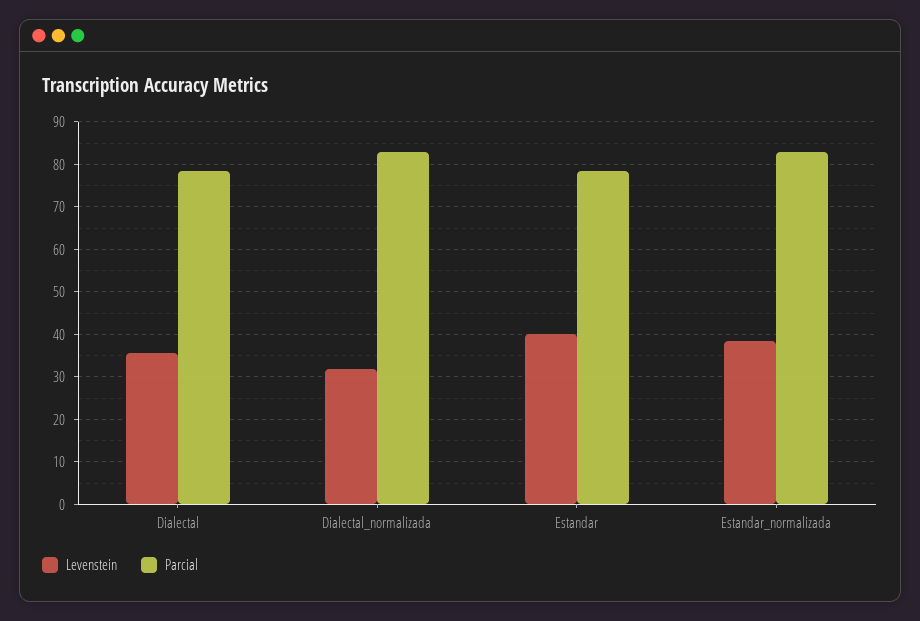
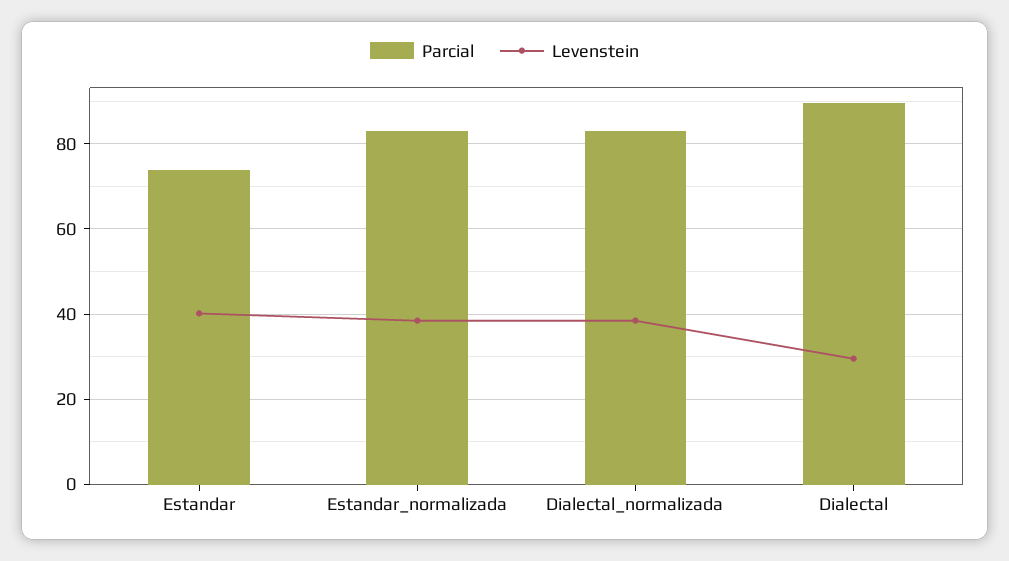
Levenstein, Dialectal: 36 -> 30
Parcial, Dialectal: 78 -> 90
Levenstein, Dialectal_normalizada: 32 -> 38
Parcial, Estandar: 78 -> 74

